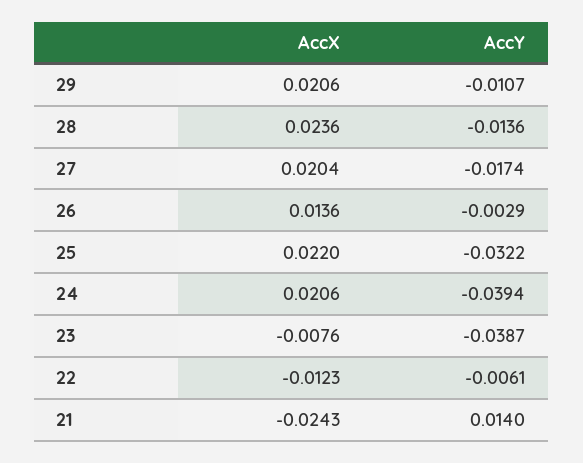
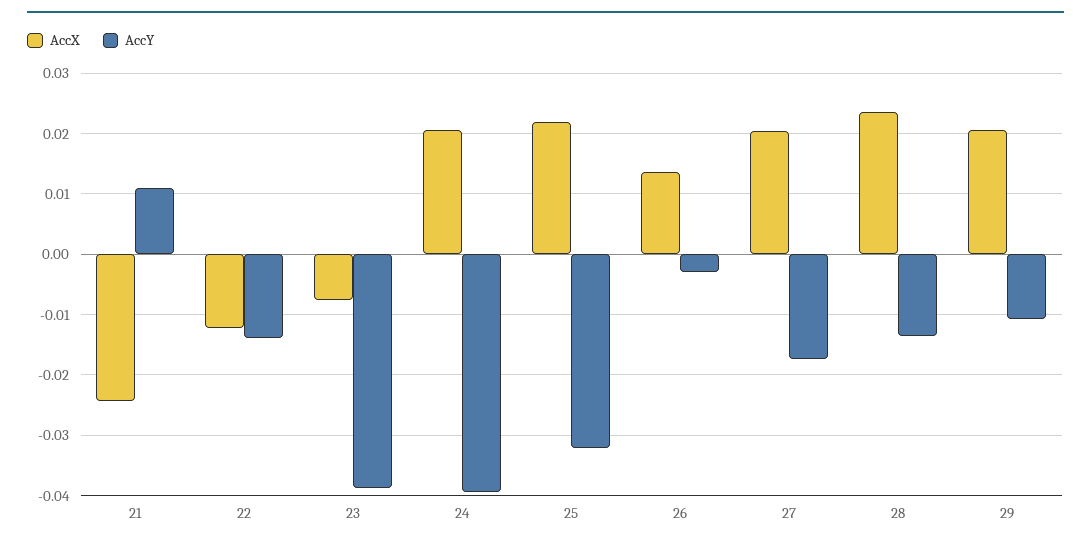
AccY, 22: -0.0061 -> -0.014
AccY, 21: 0.014 -> 0.011

